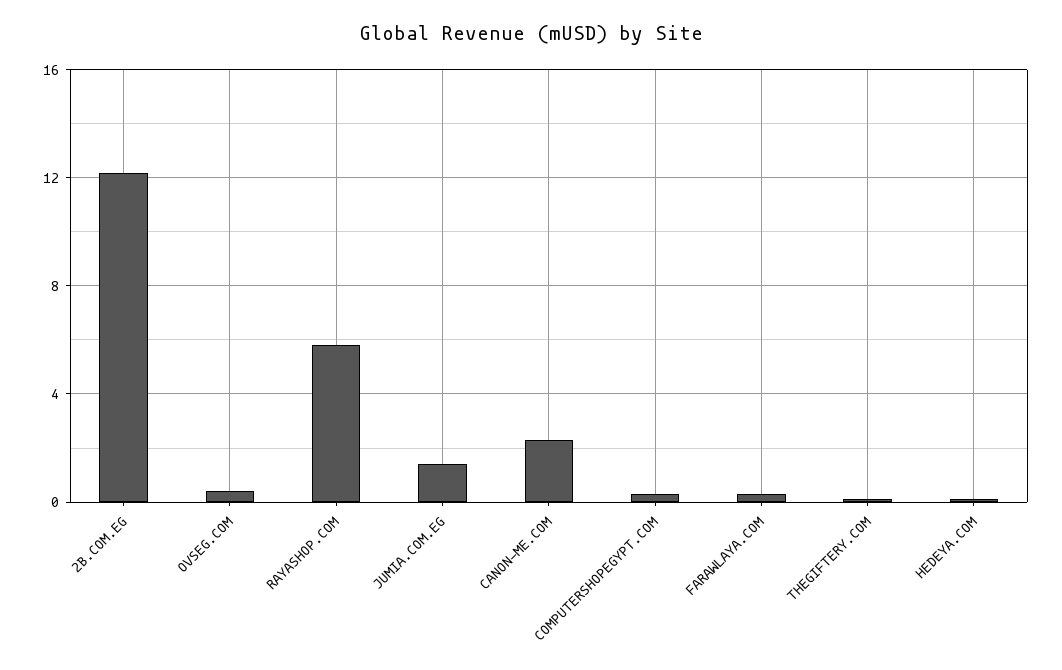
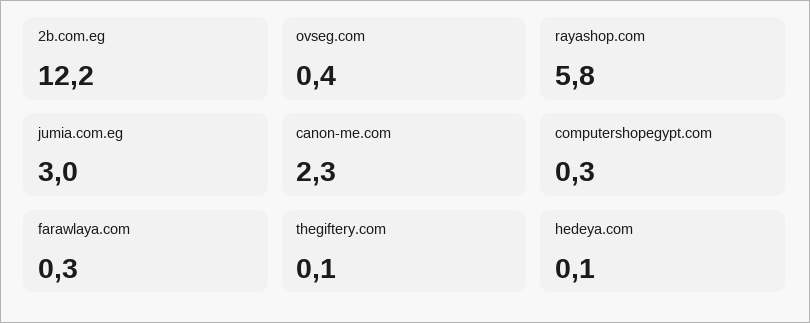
JUMIA.COM.EG: 1.5 -> 3

